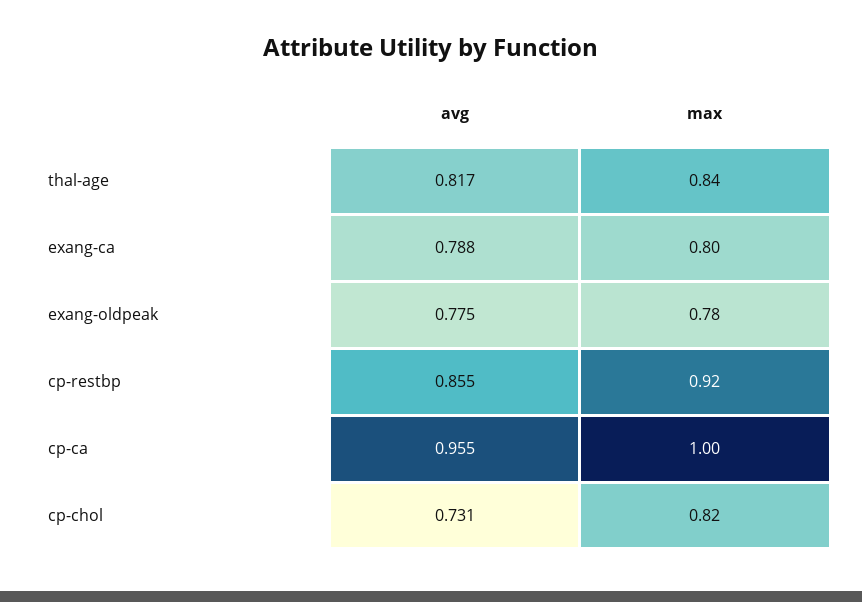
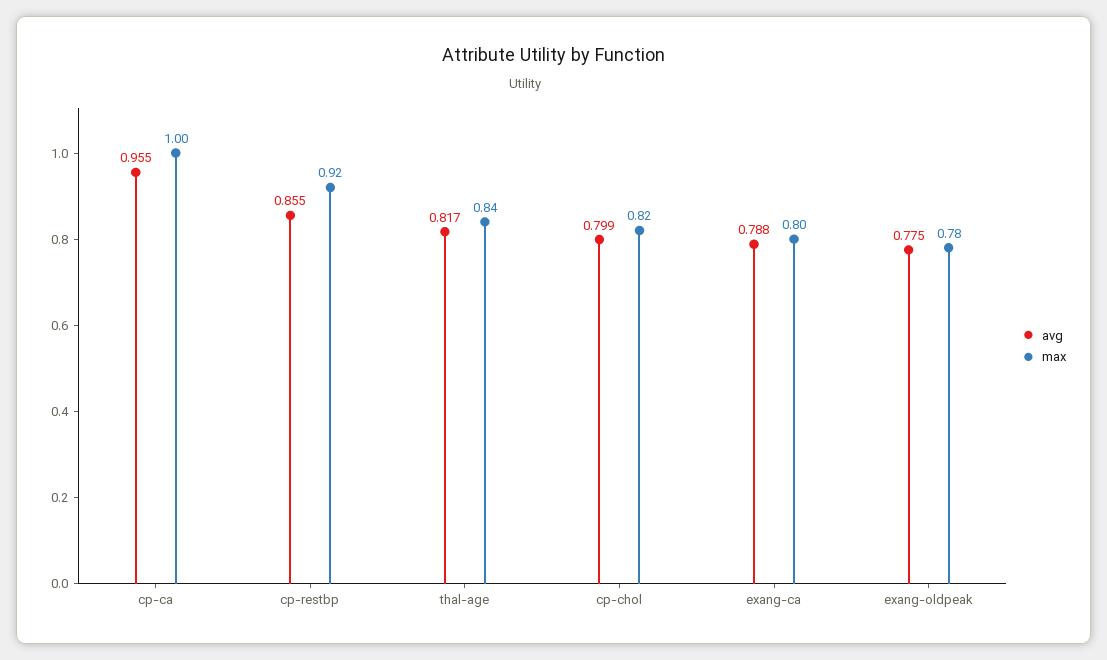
avg, cp-chol: 0.731 -> 0.799

